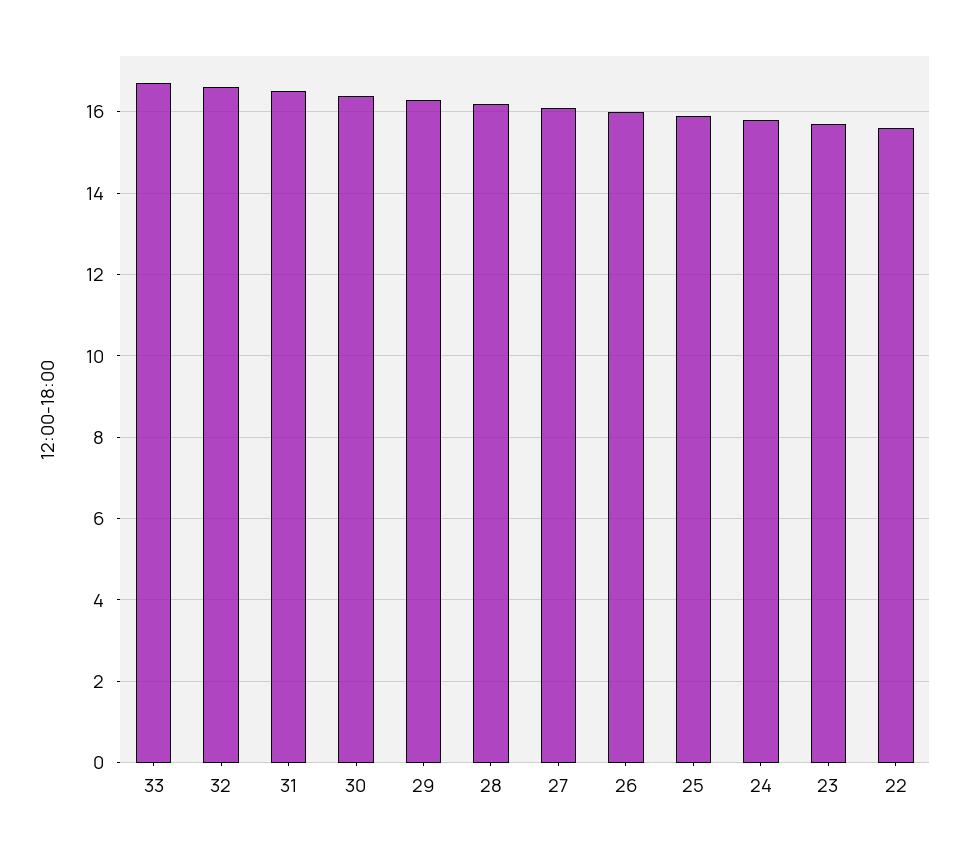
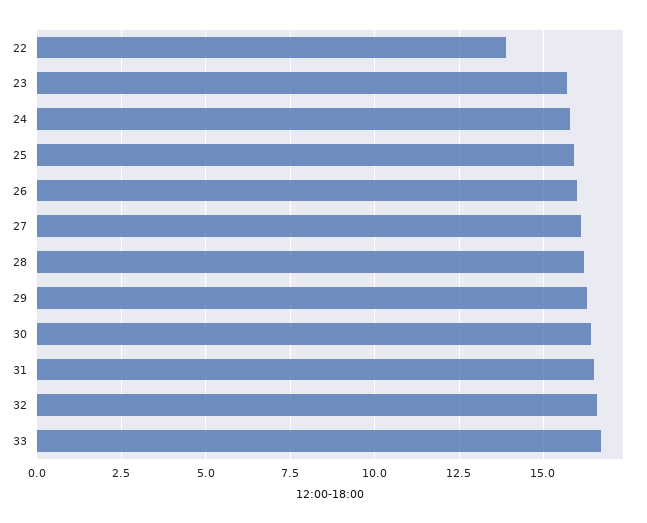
22: 15.5 -> 14

